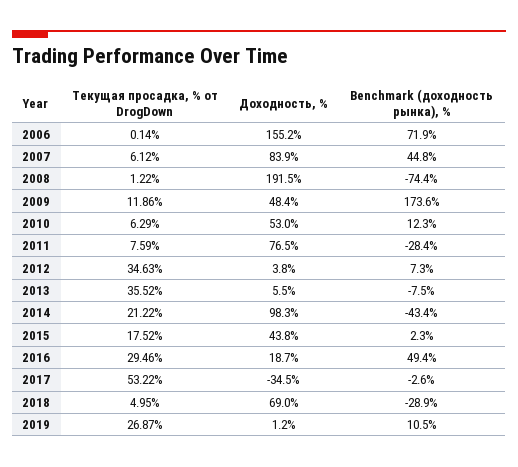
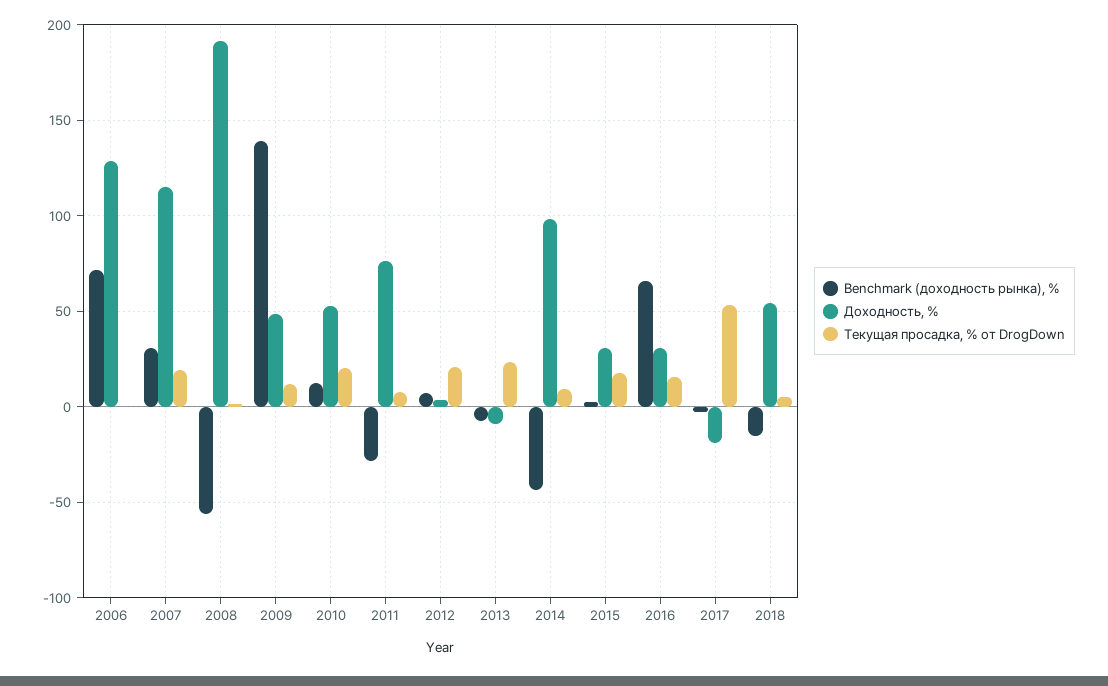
Доходность, %, 2006: 155.2 -> 130
Текущая просадка, % от DrogDown, 2007: 6.12 -> 20
Доходность, %, 2007: 83.9 -> 115
Benchmark (доходность рынка), %, 2007: 44.8 -> 30
Benchmark (доходность рынка), %, 2008: -74.4 -> -55
Benchmark (доходность рынка), %, 2009: 173.6 -> 140
Текущая просадка, % от DrogDown, 2010: 6.29 -> 20
Текущая просадка, % от DrogDown, 2012: 34.63 -> 20
Текущая просадка, % от DrogDown, 2013: 35.52 -> 25
Доходность, %, 2013: 5.5 -> -10
Текущая просадка, % от DrogDown, 2014: 21.22 -> 10
Доходность, %, 2015: 43.8 -> 30
Текущая просадка, % от DrogDown, 2016: 29.46 -> 15
Доходность, %, 2016: 18.7 -> 30
Benchmark (доходность рынка), %, 2016: 49.4 -> 65
Доходность, %, 2017: -34.5 -> -20
Доходность, %, 2018: 69 -> 55
Benchmark (доходность рынка), %, 2018: -28.9 -> -15
Текущая просадка, % от DrogDown, 2019: 26.87 -> none
Доходность, %, 2019: 1.2 -> none
Benchmark (доходность рынка), %, 2019: 10.5 -> none

